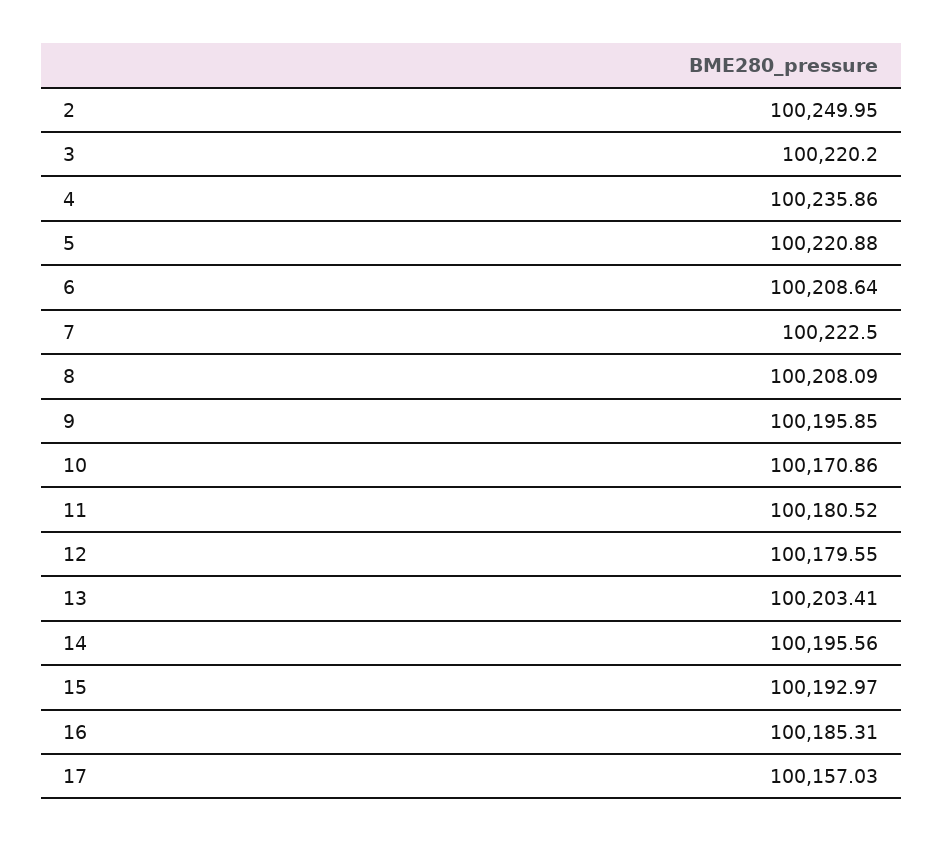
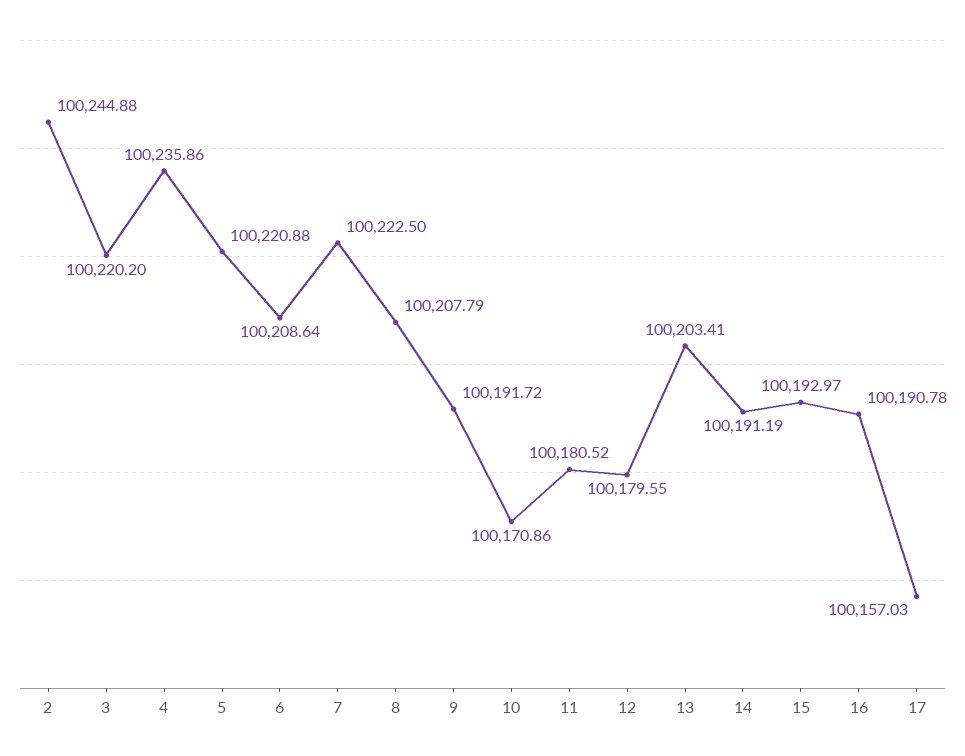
2: 100249.95 -> 100244.88
8: 100208.09 -> 100207.79
9: 100195.85 -> 100191.72
14: 100195.56 -> 100191.19
16: 100185.31 -> 100190.78

